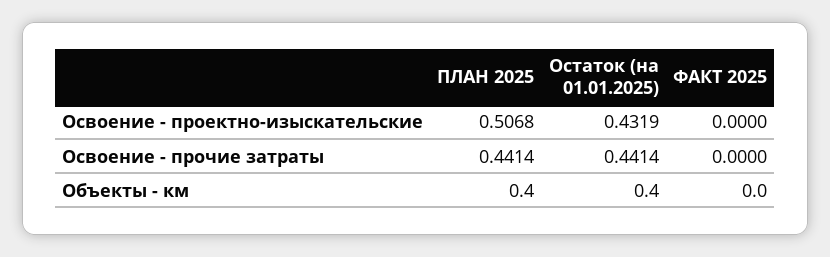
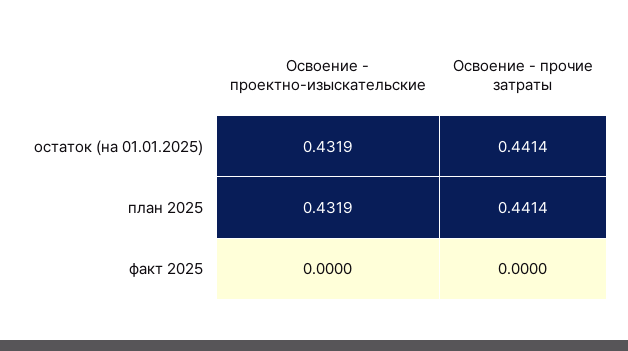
ПЛАН 2025, Освоение - проектно-изыскательские: 0.5068 -> 0.4319
ПЛАН 2025, Объекты - км: 0.4 -> none
Остаток (на 01.01.2025), Объекты - км: 0.4 -> none
ФАКТ 2025, Объекты - км: 0 -> none

